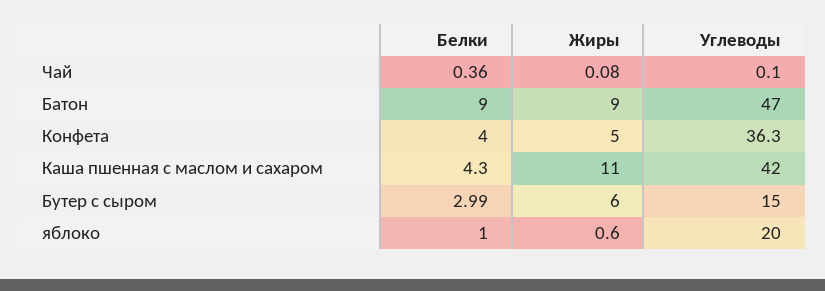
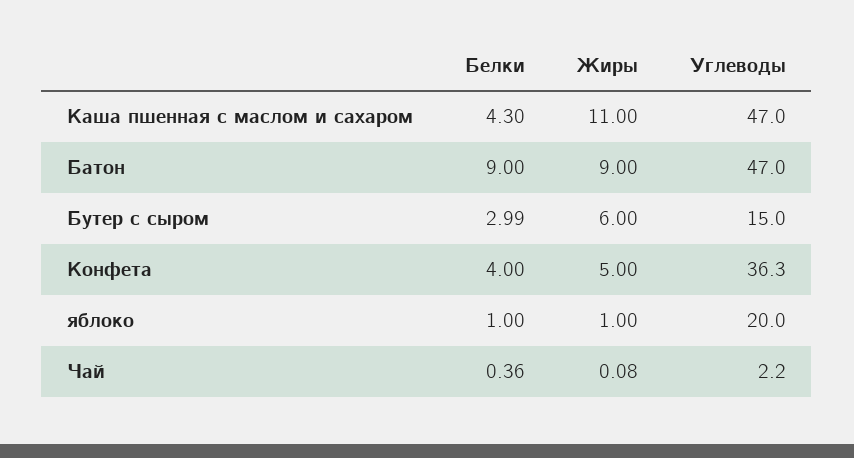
Углеводы, Чай: 0.1 -> 2.2
Углеводы, Каша пшенная с маслом и сахаром: 42 -> 47
Жиры, яблоко: 0.6 -> 1

